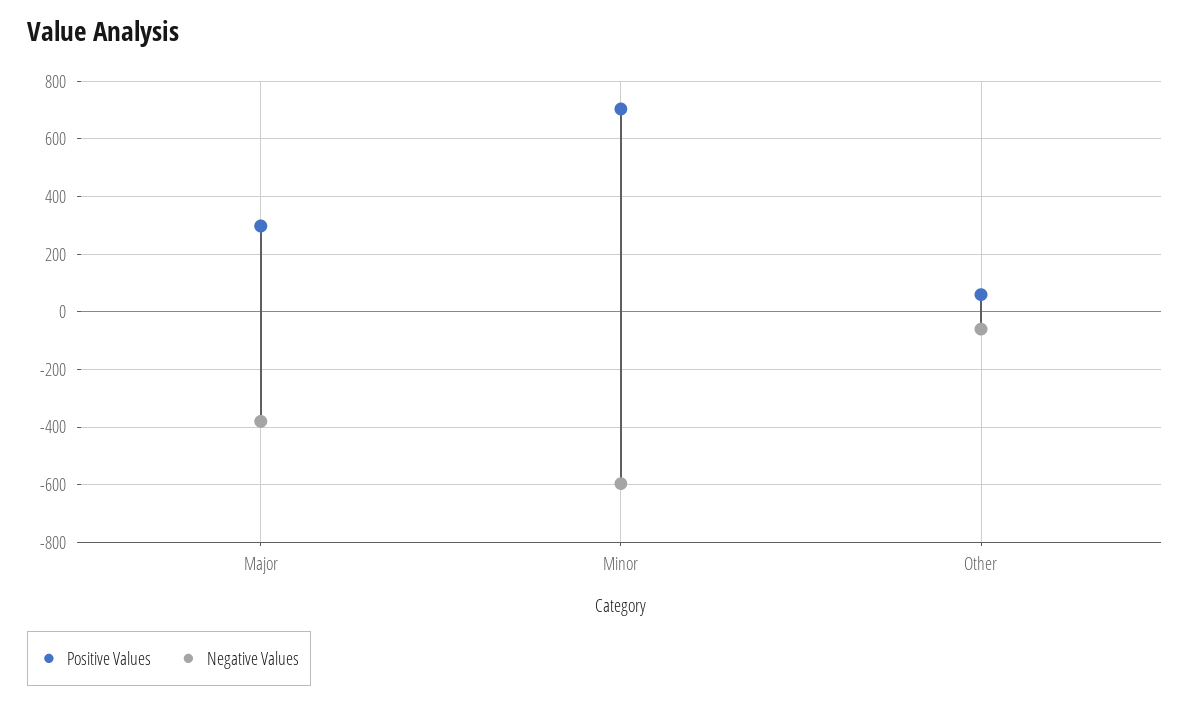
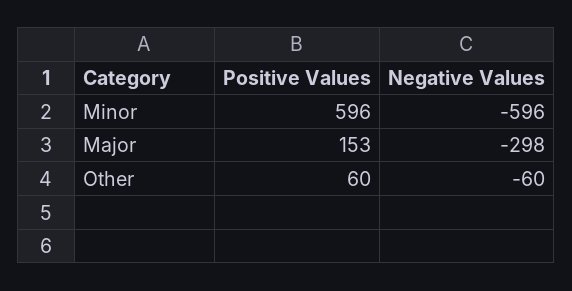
Positive Values, Major: 300 -> 153
Negative Values, Major: -375 -> -298
Positive Values, Minor: 700 -> 596

